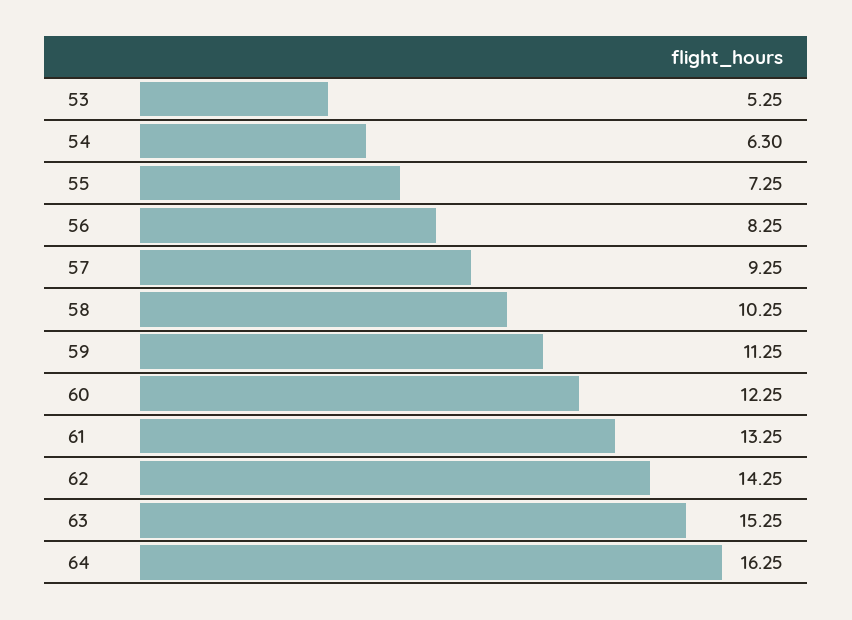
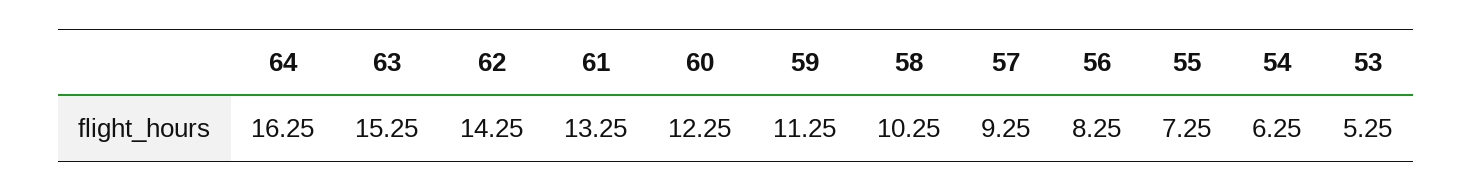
54: 6.3 -> 6.25

